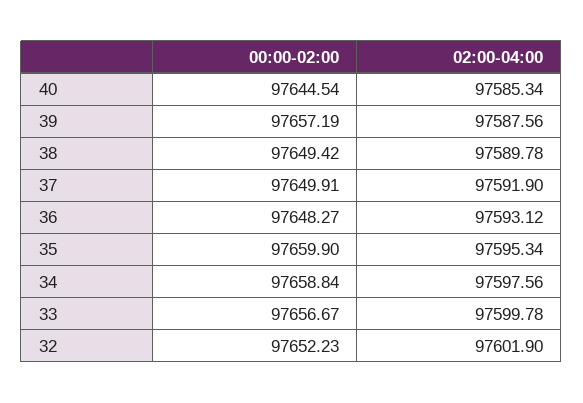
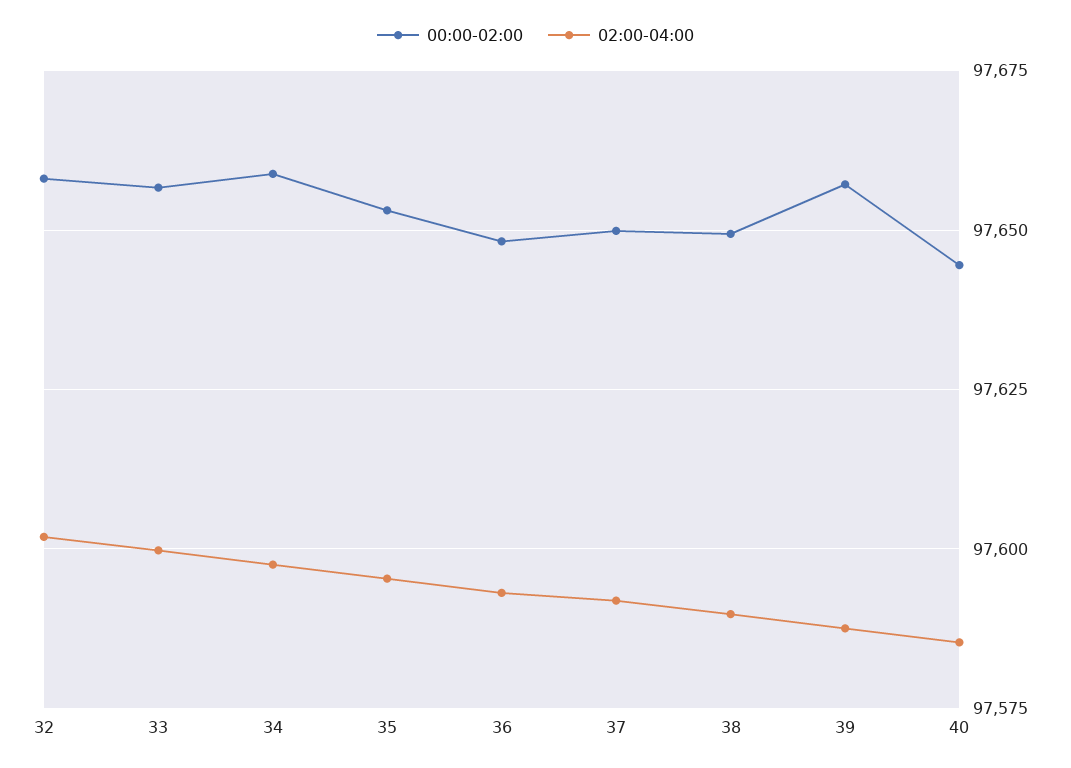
00:00-02:00, 35: 97659.9 -> 97652.5
00:00-02:00, 32: 97652.23 -> 97657.5

